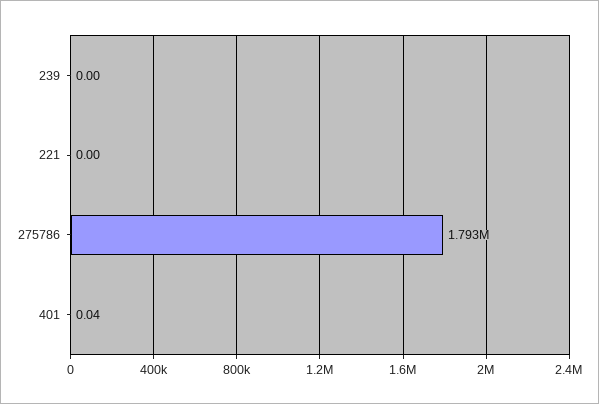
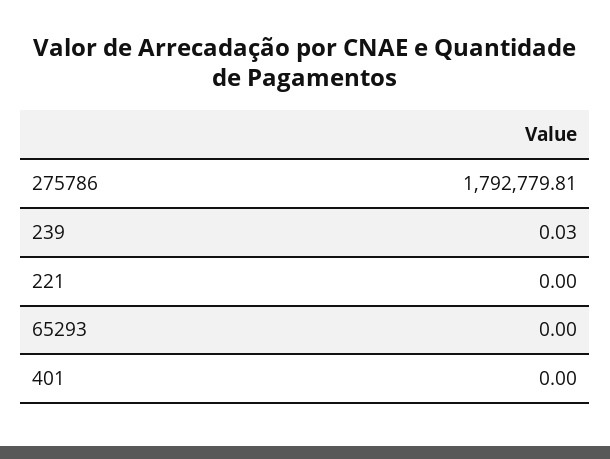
239: 0 -> 0.03
401: 0.04 -> 0
65293: none -> 0

